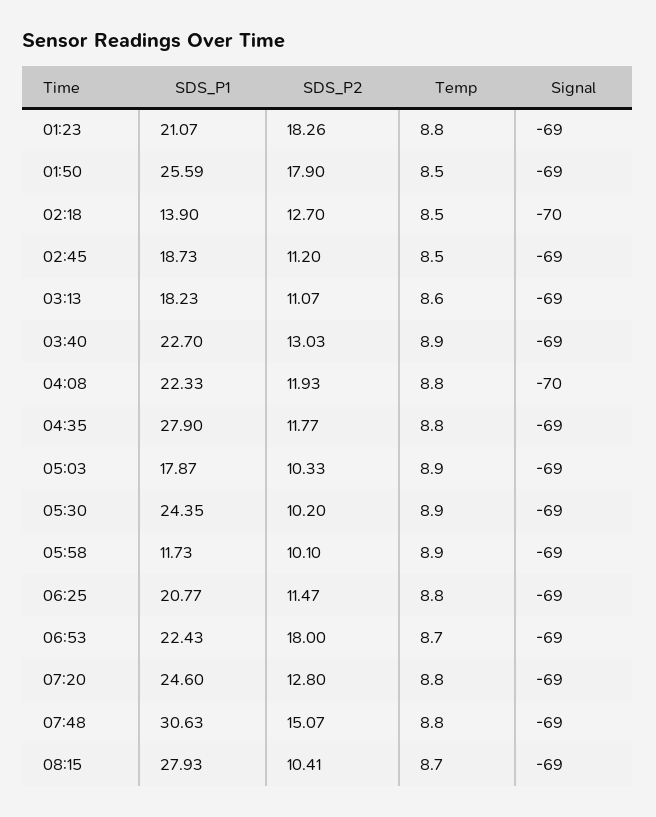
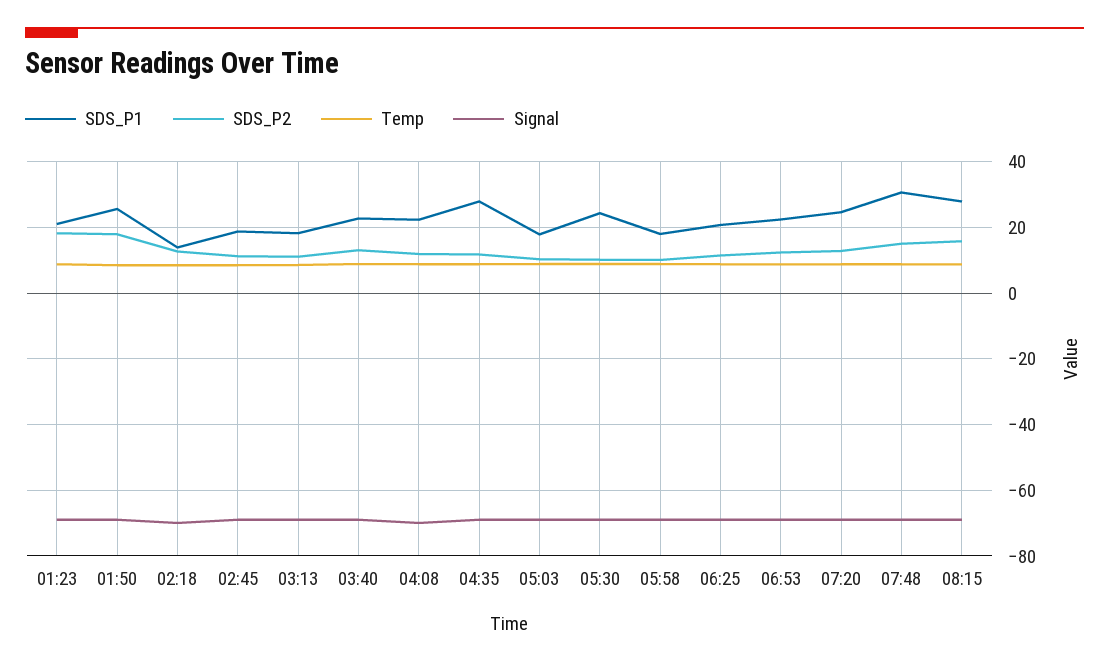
SDS_P1, 05:58: 11.73 -> 18
SDS_P2, 06:53: 18 -> 12
SDS_P2, 08:15: 10.41 -> 16

